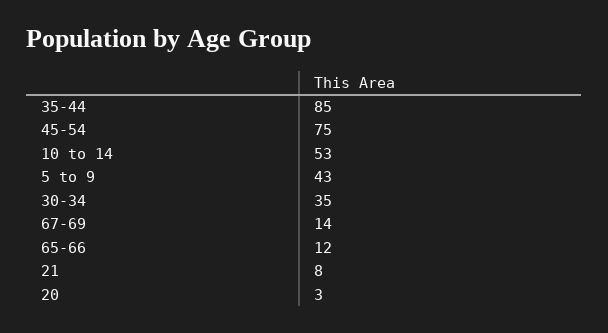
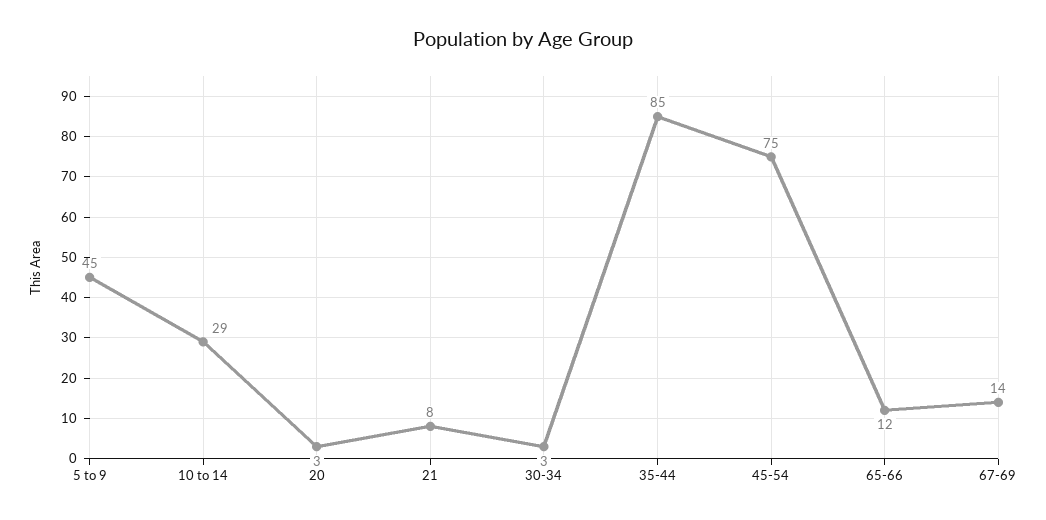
10 to 14: 53 -> 29
5 to 9: 43 -> 45
30-34: 35 -> 3

